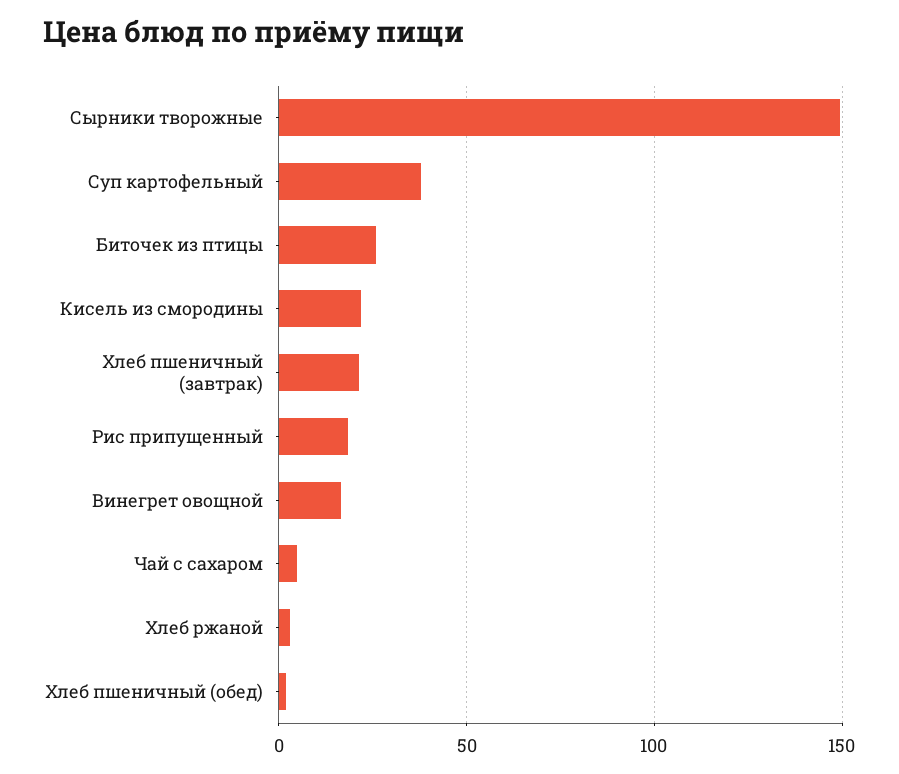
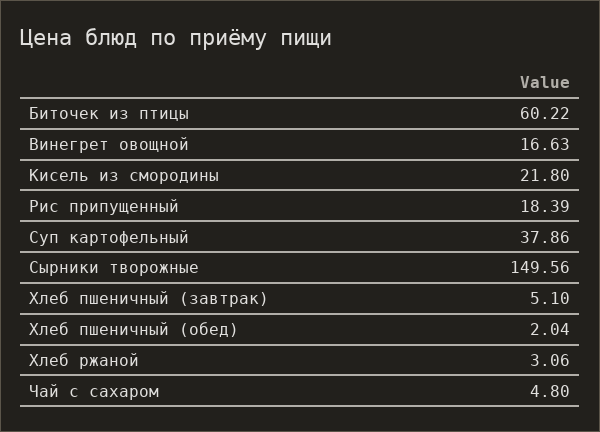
Биточек из птицы: 25 -> 60.22
Хлеб пшеничный (завтрак): 20 -> 5.1

